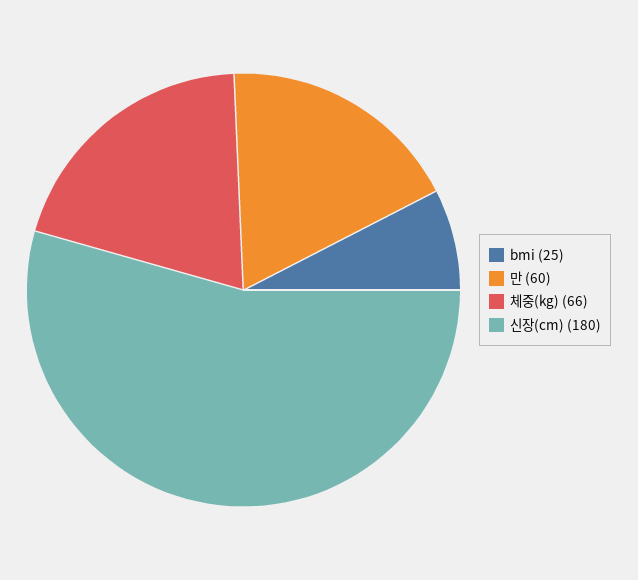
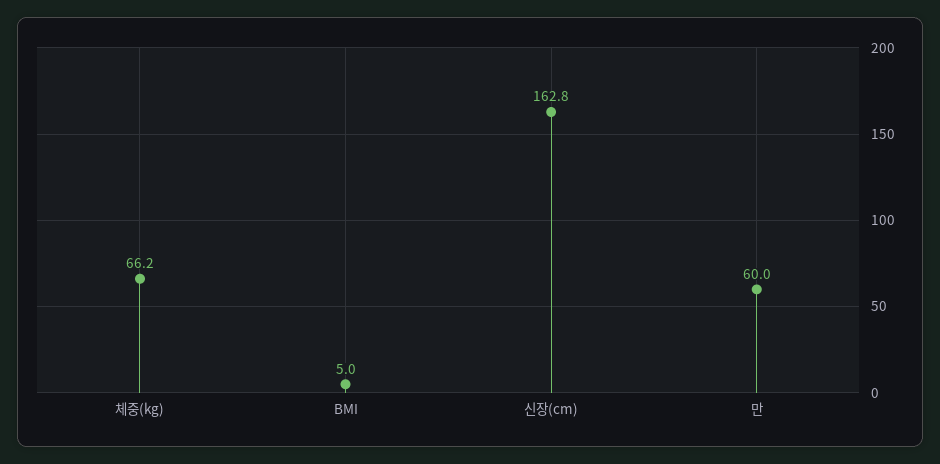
bmi: 25 -> 5
신장(cm): 180 -> 162.8

